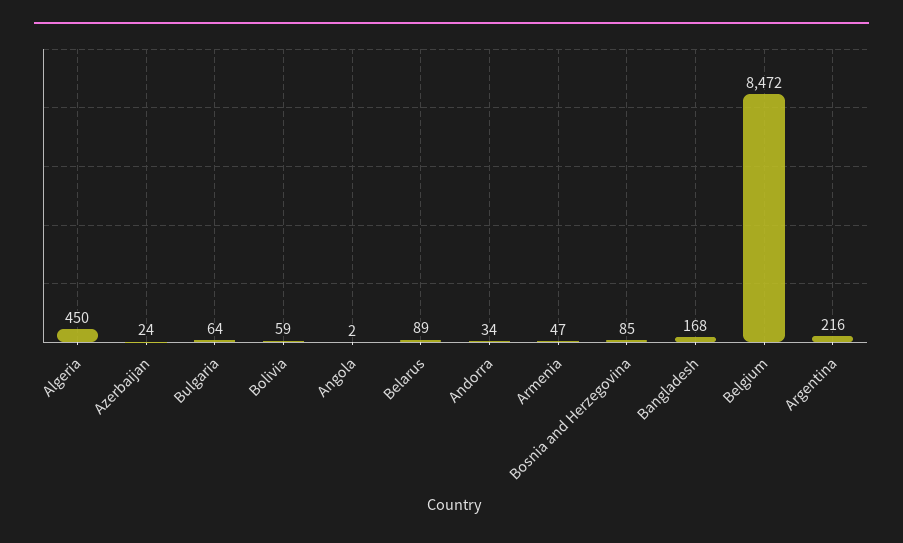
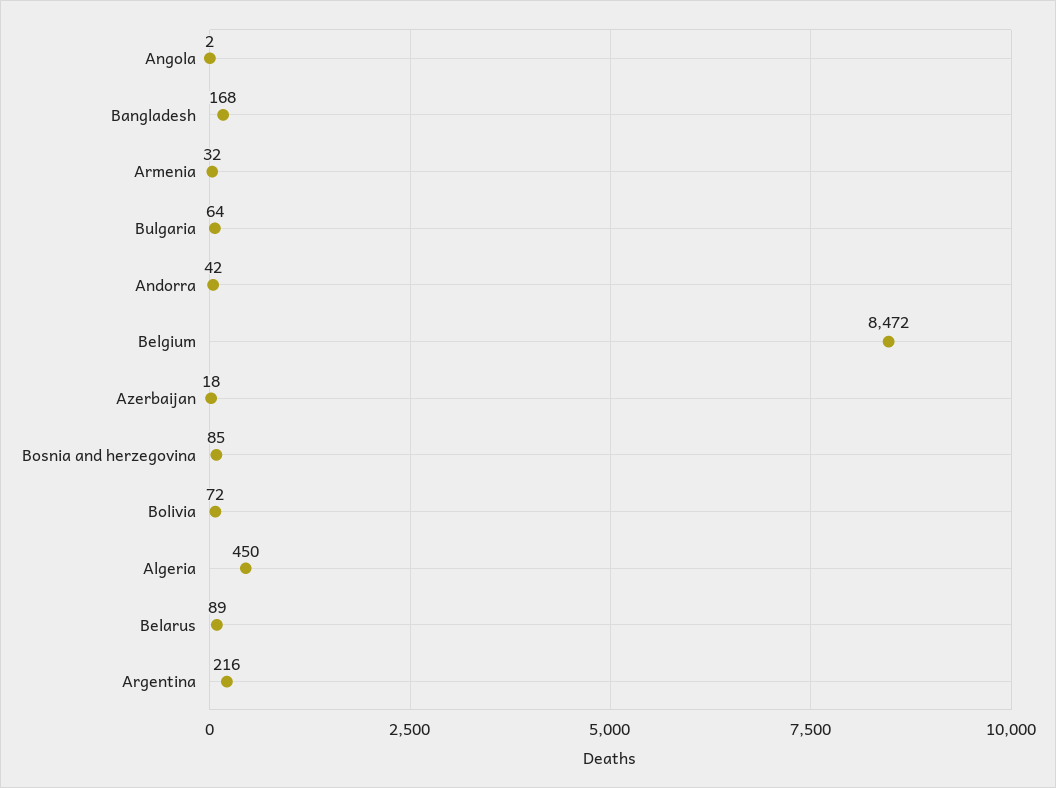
Azerbaijan: 24 -> 18
Bolivia: 59 -> 72
Andorra: 34 -> 42
Armenia: 47 -> 32

